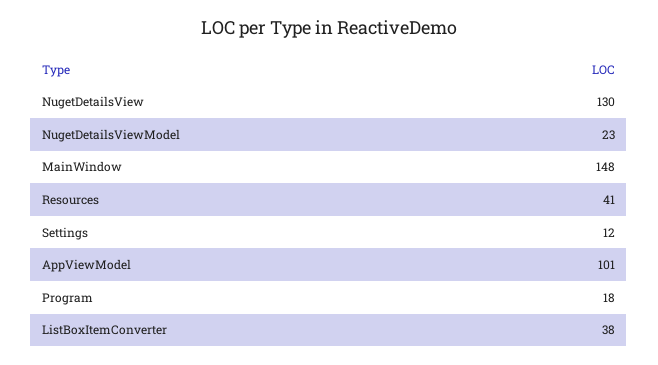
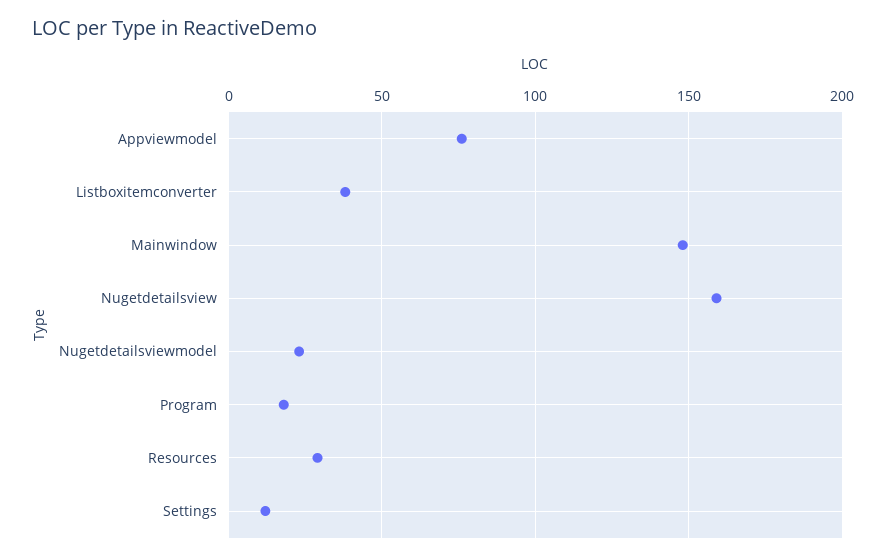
NugetDetailsView: 130 -> 160
Resources: 41 -> 30
AppViewModel: 101 -> 75

